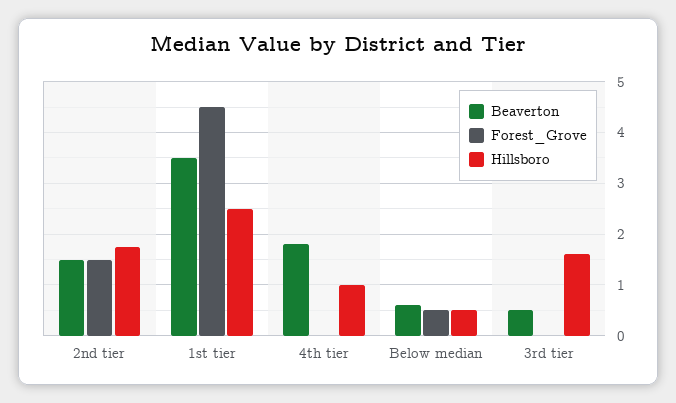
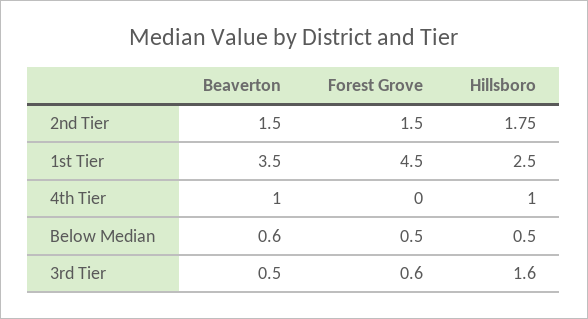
Beaverton, 4th tier: 1.8 -> 1
Forest_Grove, 3rd tier: 0 -> 0.6

